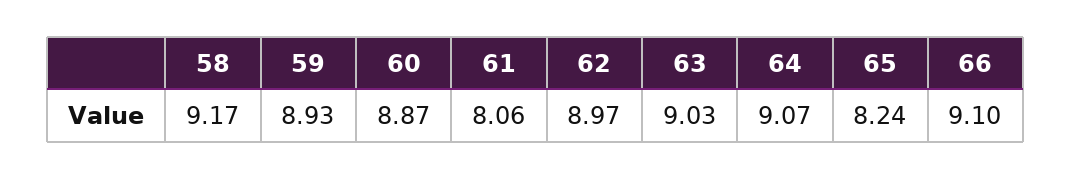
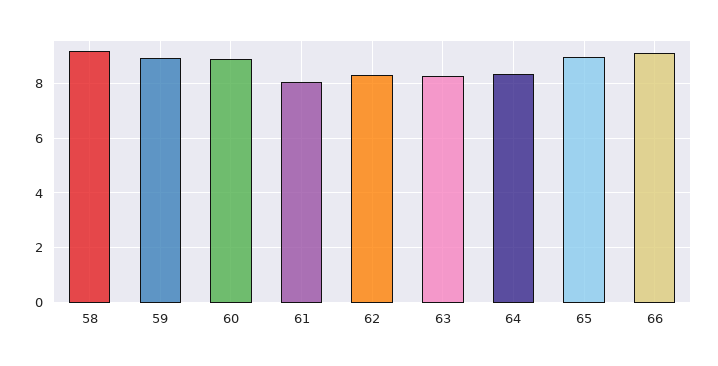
62: 8.97 -> 8.25
63: 9.03 -> 8.25
64: 9.07 -> 8.25
65: 8.24 -> 9

